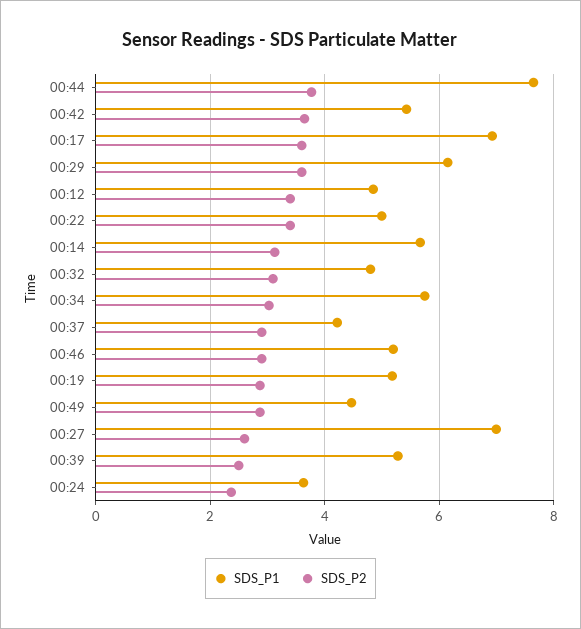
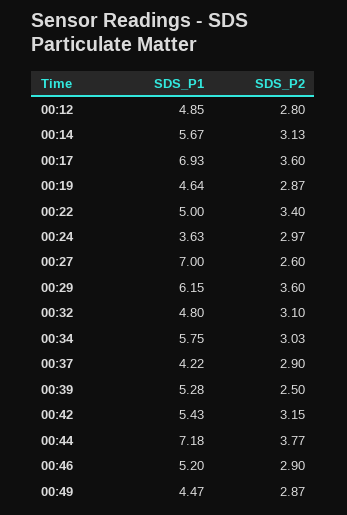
SDS_P1, 00:44: 7.6 -> 7.18
SDS_P2, 00:42: 3.6 -> 3.15
SDS_P2, 00:12: 3.4 -> 2.8
SDS_P1, 00:19: 5.2 -> 4.64
SDS_P2, 00:24: 2.4 -> 2.97

